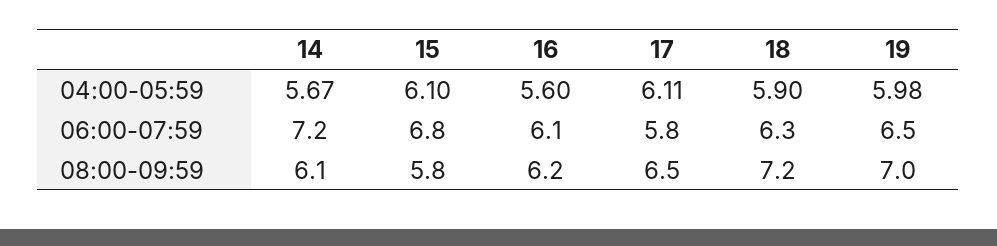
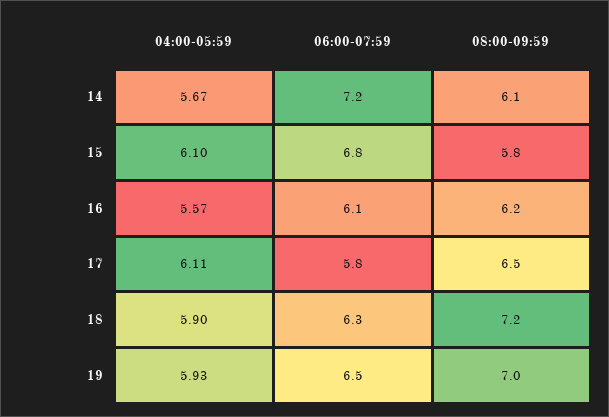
16, 04:00-05:59: 5.6 -> 5.57
19, 04:00-05:59: 5.98 -> 5.93

